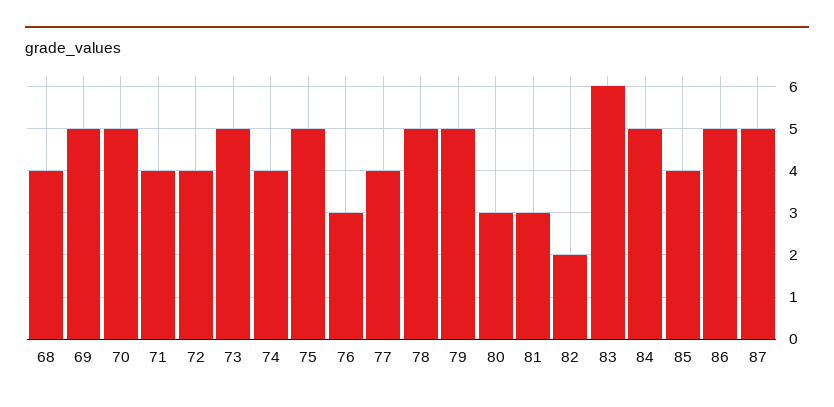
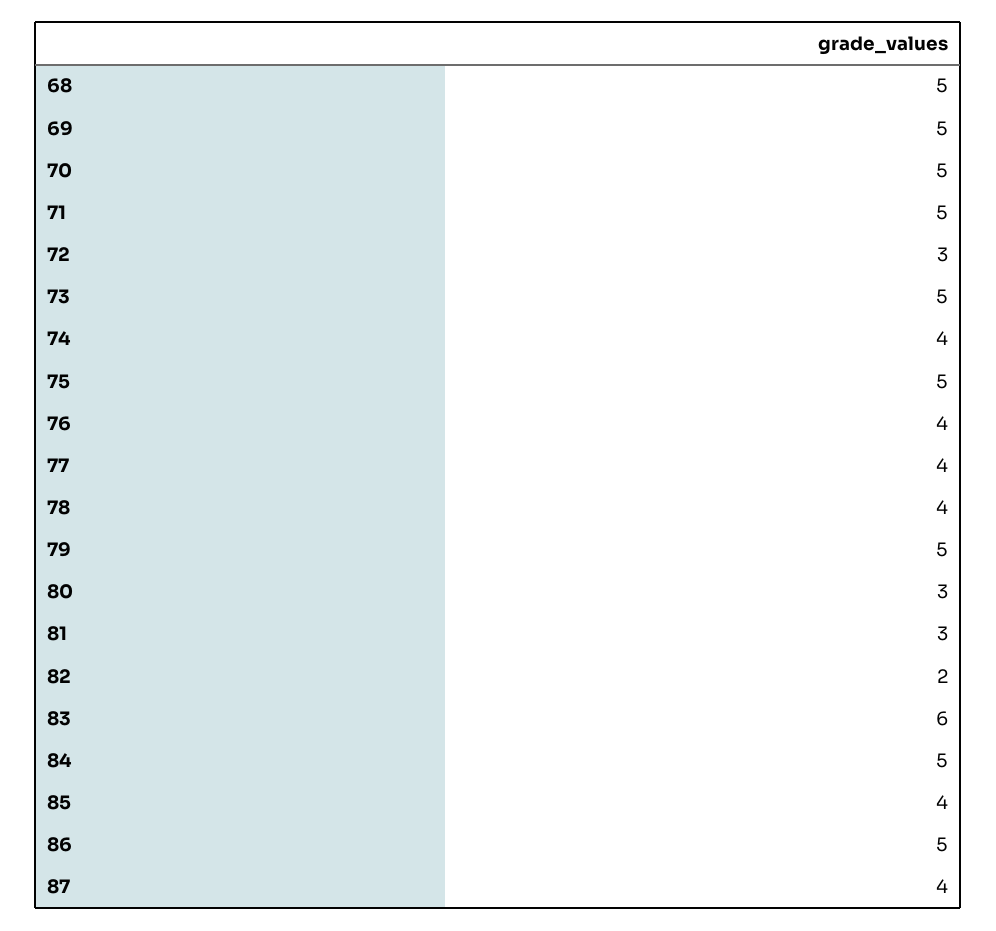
68: 4 -> 5
71: 4 -> 5
72: 4 -> 3
76: 3 -> 4
78: 5 -> 4
87: 5 -> 4

